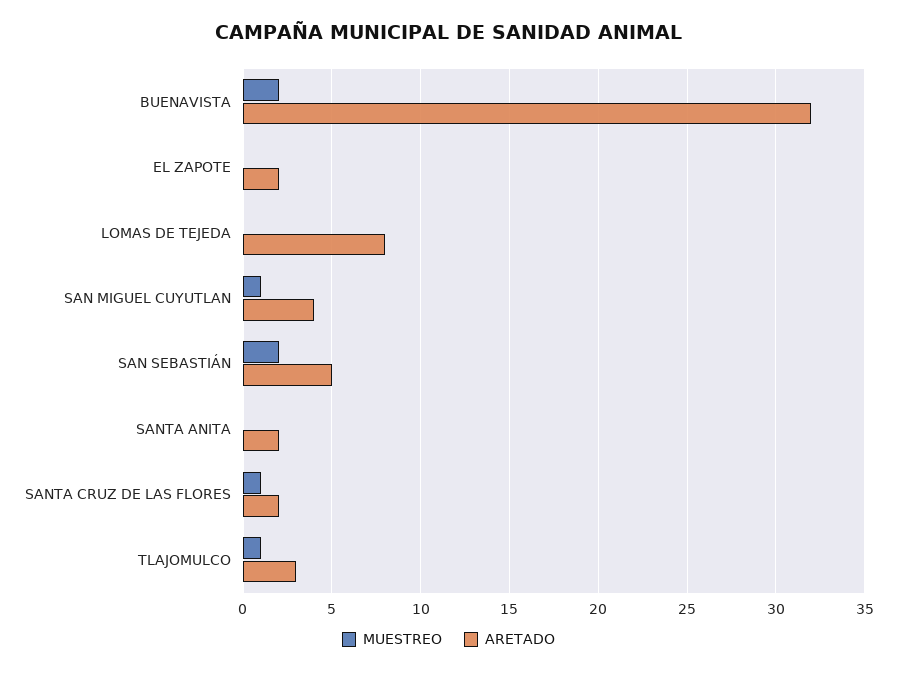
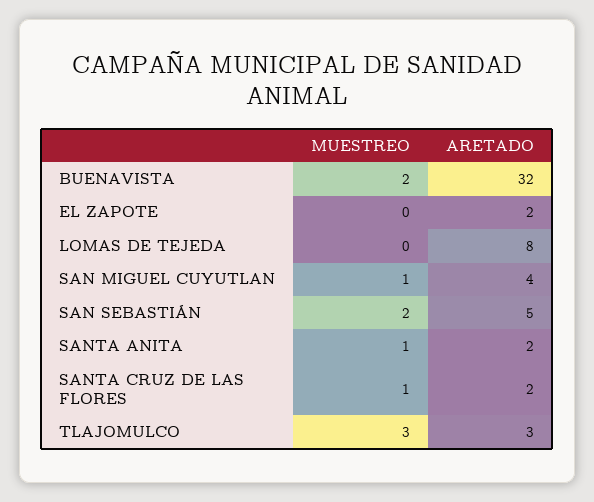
MUESTREO, SANTA ANITA: 0 -> 1
MUESTREO, TLAJOMULCO: 1 -> 3

